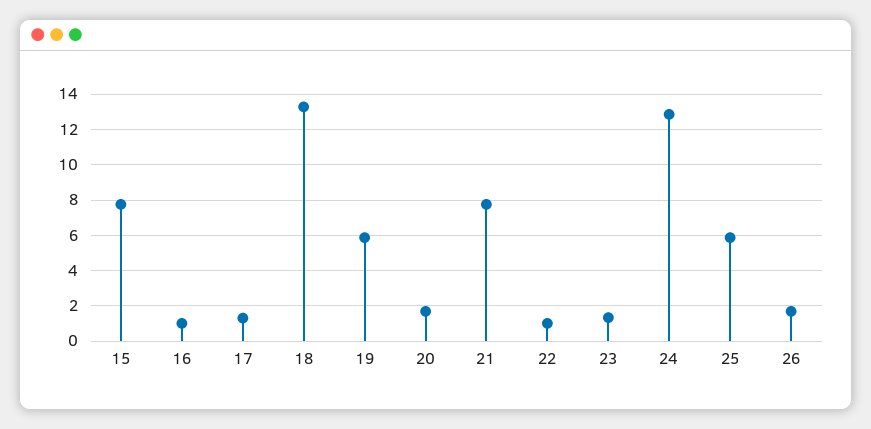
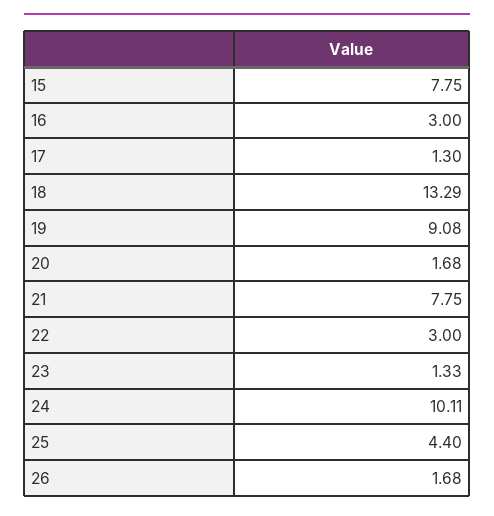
16: 1 -> 3
19: 6 -> 9.08
22: 1 -> 3
24: 13 -> 10.11
25: 6 -> 4.4

